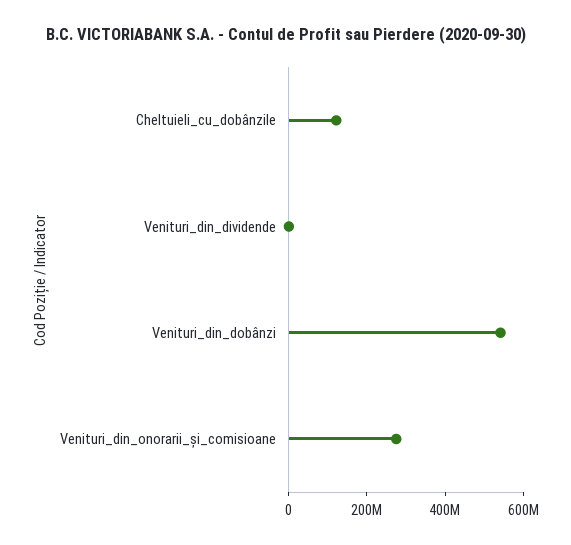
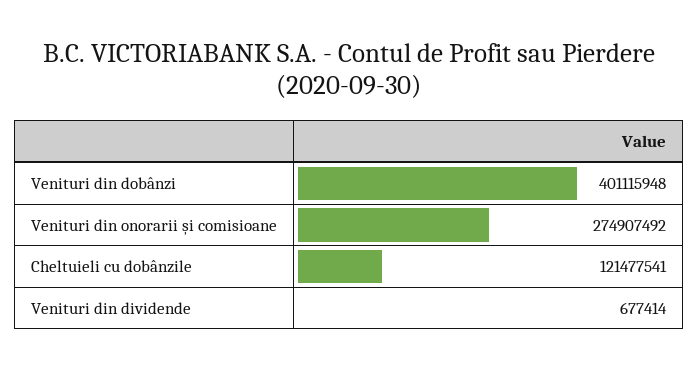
Venituri_din_dobânzi: 550000000 -> 401115948

